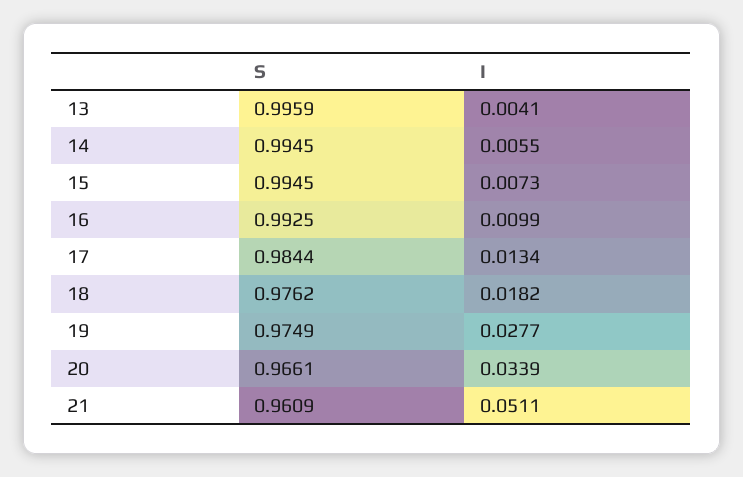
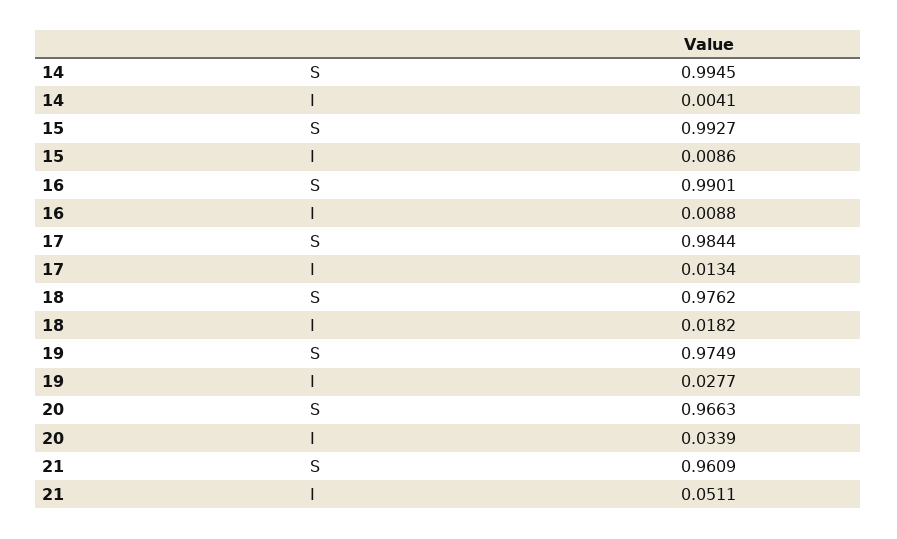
S, 13: 0.9959 -> none
I, 13: 0.0041 -> none
I, 14: 0.0055 -> 0.0041
S, 15: 0.9945 -> 0.9927
I, 15: 0.0073 -> 0.0086
S, 16: 0.9925 -> 0.9901
I, 16: 0.0099 -> 0.0088
S, 20: 0.9661 -> 0.9663

